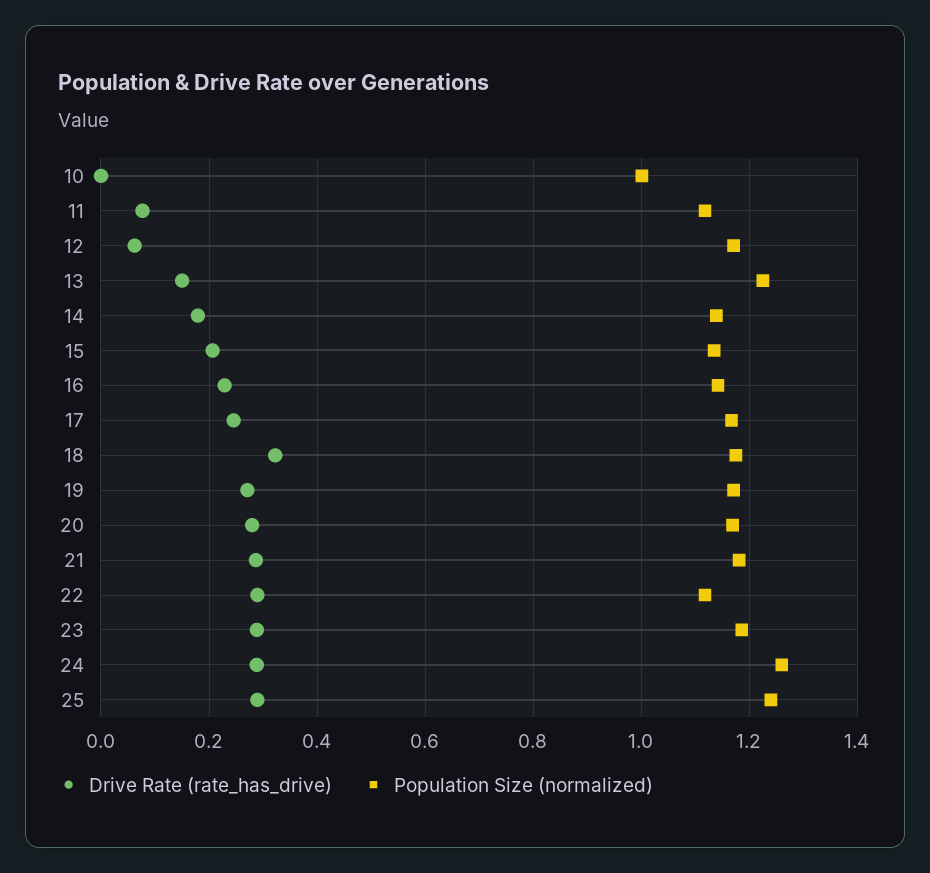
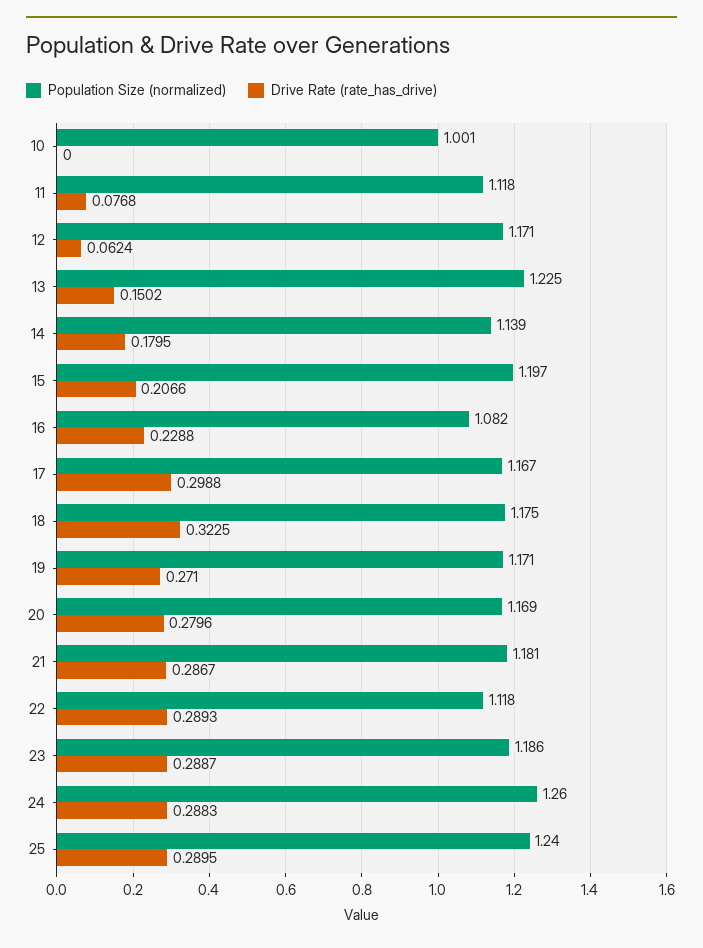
Population Size (normalized), 15: 1.14 -> 1.197
Population Size (normalized), 16: 1.14 -> 1.082
Drive Rate (rate_has_drive), 17: 0.24 -> 0.2988

